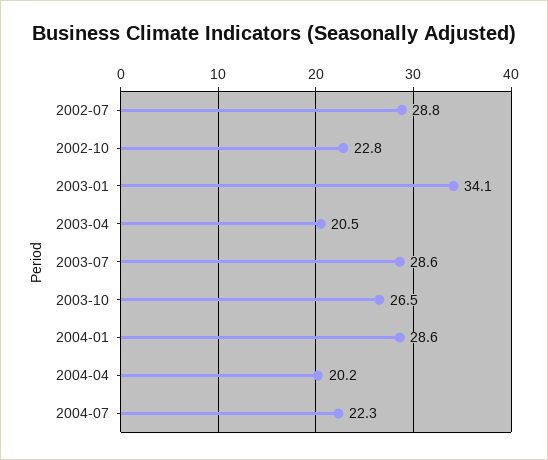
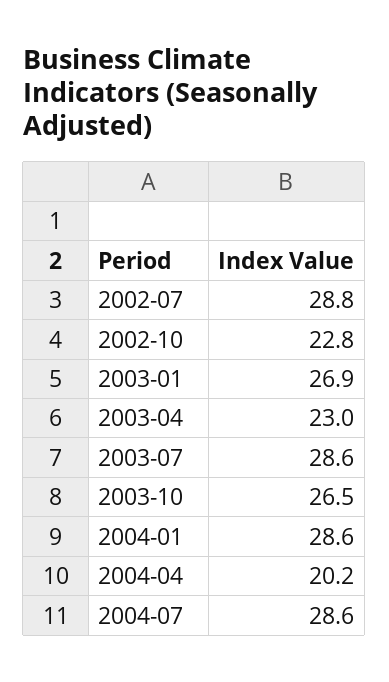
2003-01: 34.1 -> 26.9
2003-04: 20.5 -> 23
2004-07: 22.3 -> 28.6

